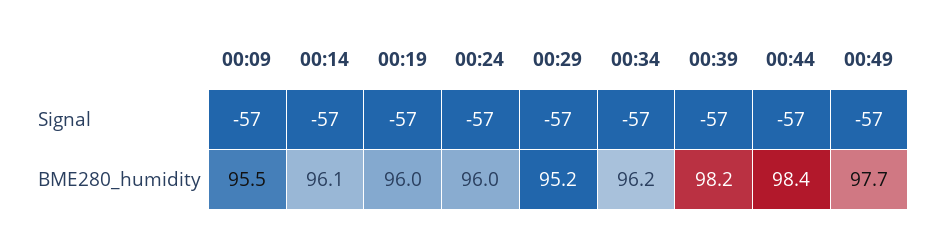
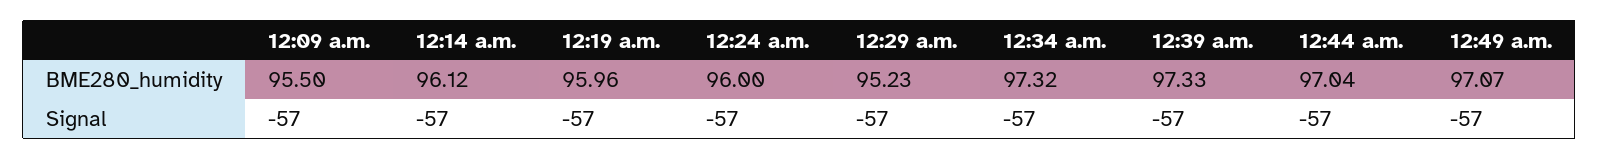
00:34, BME280_humidity: 96.2 -> 97.32
00:39, BME280_humidity: 98.2 -> 97.33
00:44, BME280_humidity: 98.4 -> 97.04
00:49, BME280_humidity: 97.7 -> 97.07

